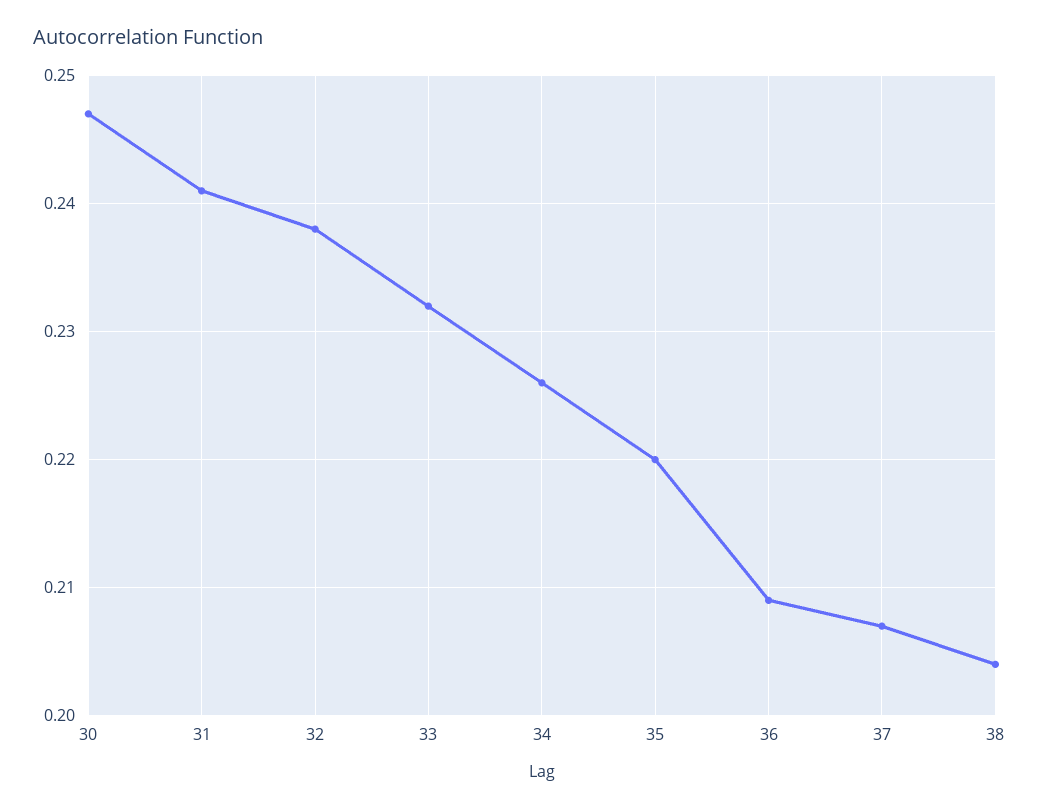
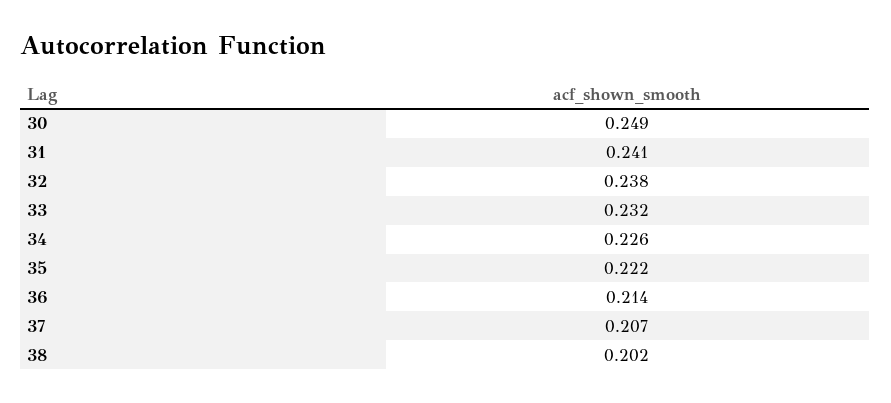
30: 0.247 -> 0.249
35: 0.22 -> 0.222
36: 0.209 -> 0.214
38: 0.204 -> 0.202

